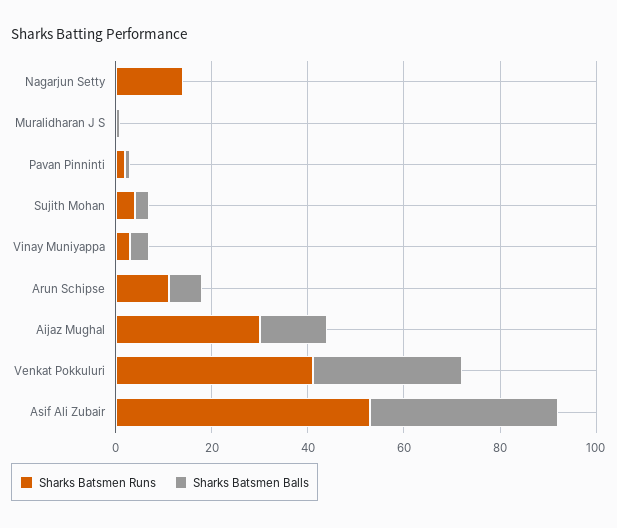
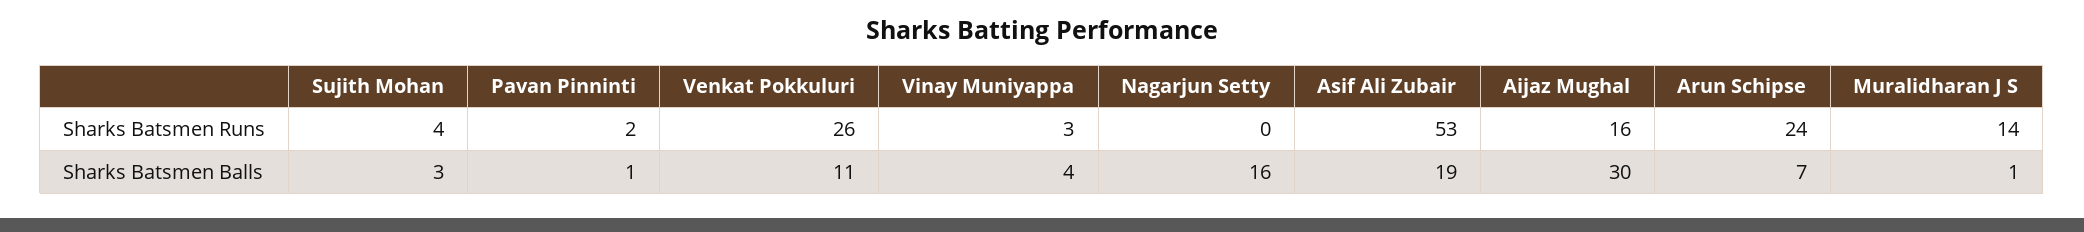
Sharks Batsmen Runs, Nagarjun Setty: 15 -> 0
Sharks Batsmen Balls, Nagarjun Setty: 0 -> 16
Sharks Batsmen Runs, Muralidharan J S: 0 -> 14
Sharks Batsmen Runs, Arun Schipse: 10 -> 24
Sharks Batsmen Runs, Aijaz Mughal: 30 -> 16
Sharks Batsmen Balls, Aijaz Mughal: 15 -> 30
Sharks Batsmen Runs, Venkat Pokkuluri: 40 -> 26
Sharks Batsmen Balls, Venkat Pokkuluri: 30 -> 11
Sharks Batsmen Balls, Asif Ali Zubair: 40 -> 19

